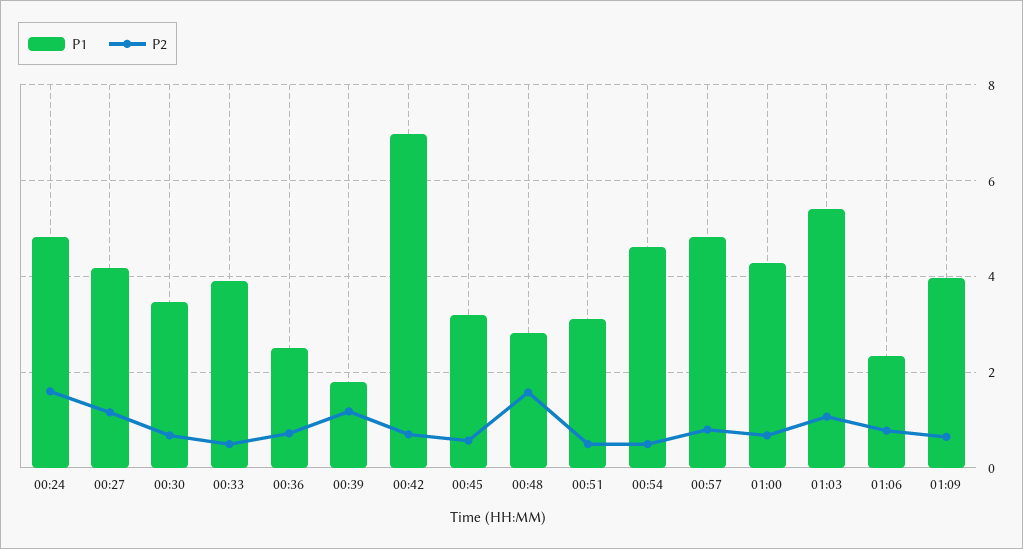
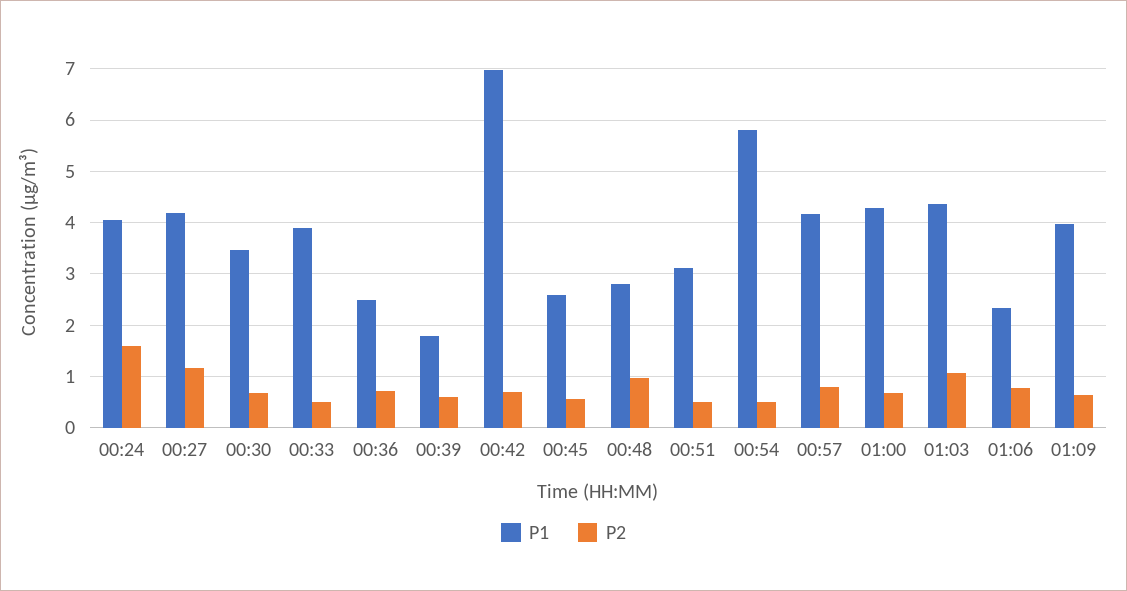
P1, 00:24: 4.8 -> 4
P2, 00:39: 1.2 -> 0.6
P1, 00:45: 3.2 -> 2.6
P2, 00:48: 1.6 -> 1
P1, 00:54: 4.6 -> 5.8
P1, 00:57: 4.8 -> 4.2
P1, 01:03: 5.4 -> 4.4

